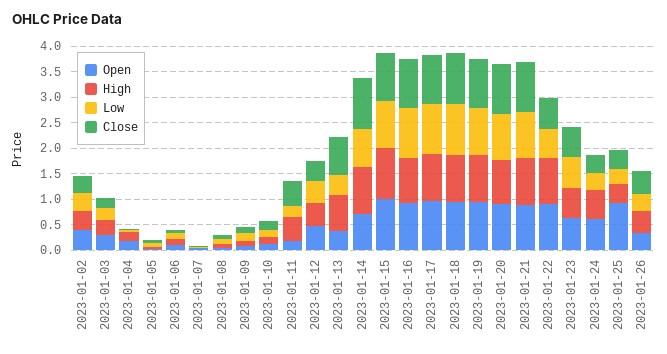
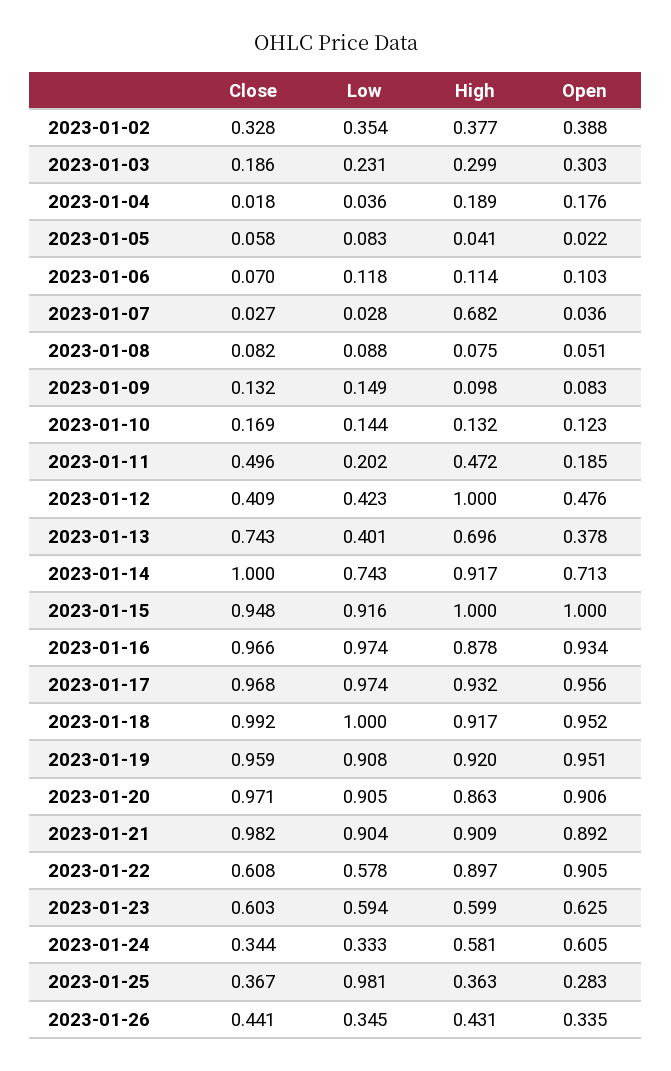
High, 2023-01-07: 0 -> 0.682
High, 2023-01-12: 0.5 -> 1
Open, 2023-01-25: 1 -> 0.283
Low, 2023-01-25: 0.25 -> 0.981

